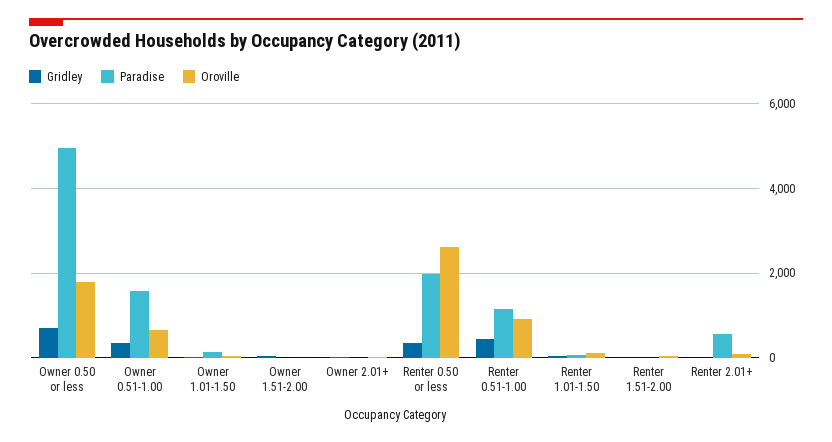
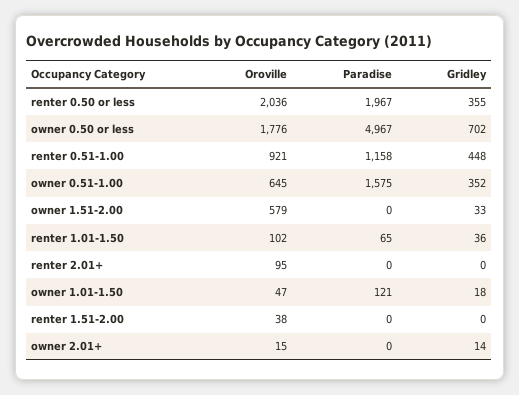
Oroville, Owner 1.51-2.00: 0 -> 579
Oroville, Renter 0.50 or less: 2600 -> 2036
Paradise, Renter 2.01+: 600 -> 0

